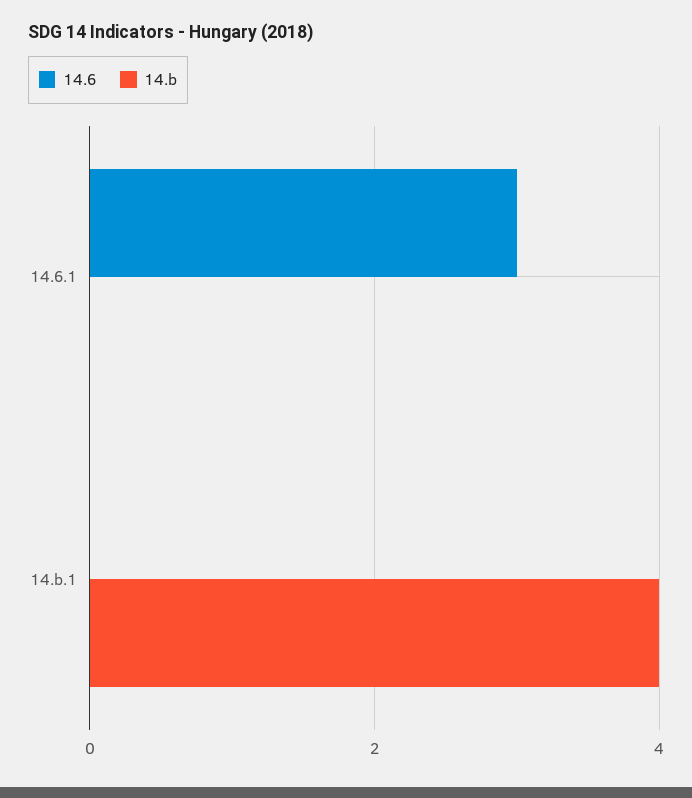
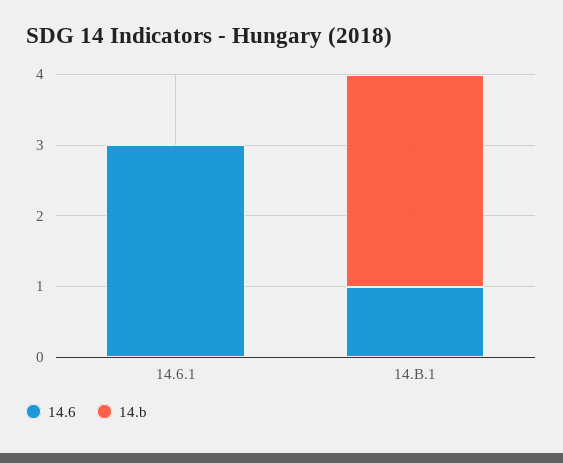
14.6, 14.b.1: 0 -> 1
14.b, 14.b.1: 4 -> 3

